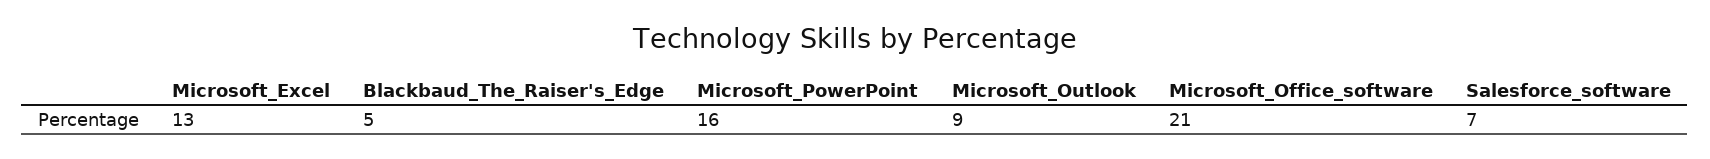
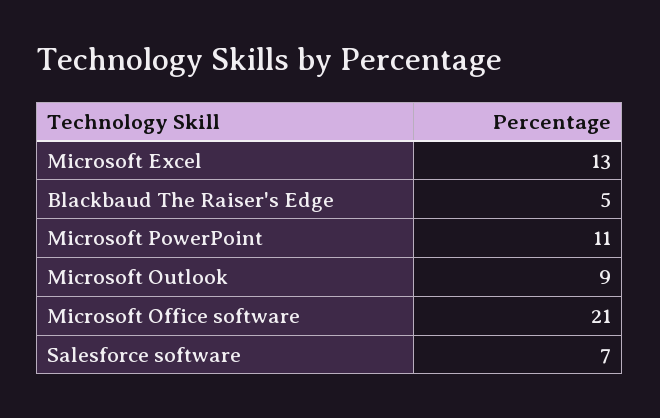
Microsoft_PowerPoint: 16 -> 11

